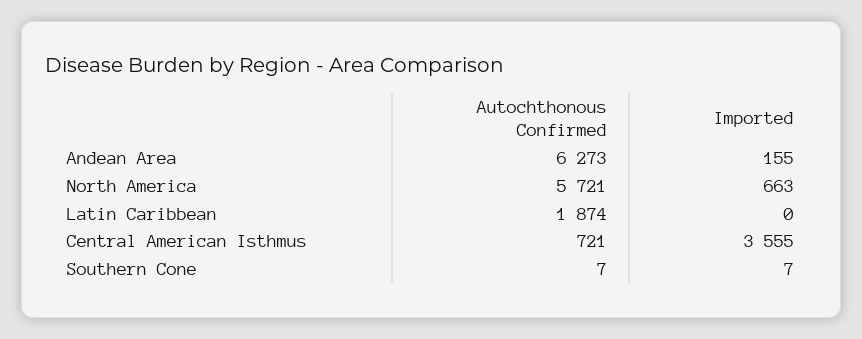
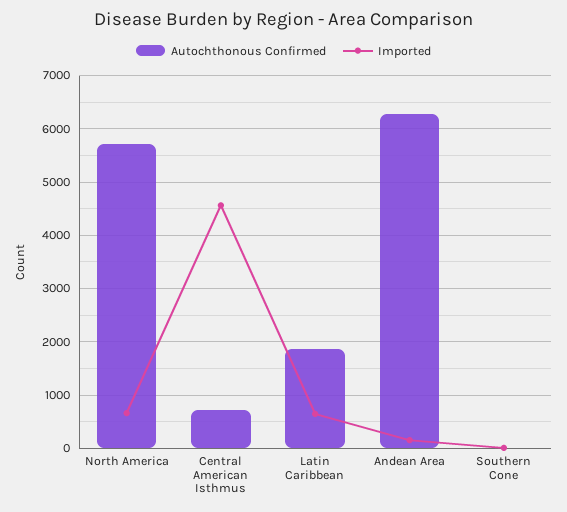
Imported, Latin Caribbean: 0 -> 600
Imported, Central American Isthmus: 3555 -> 4600

